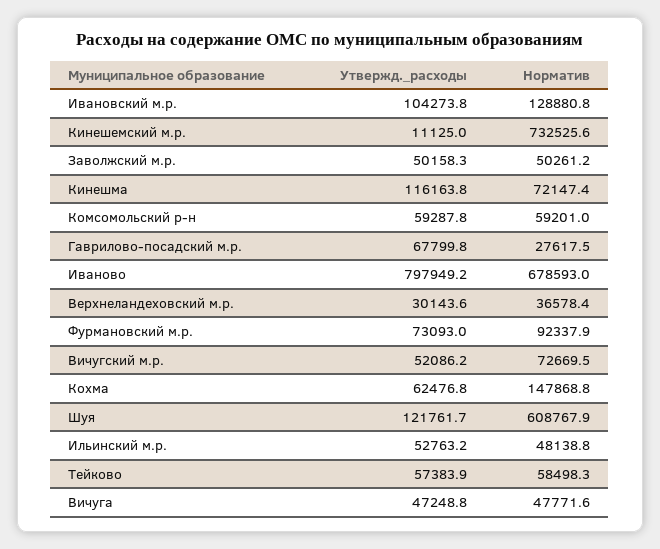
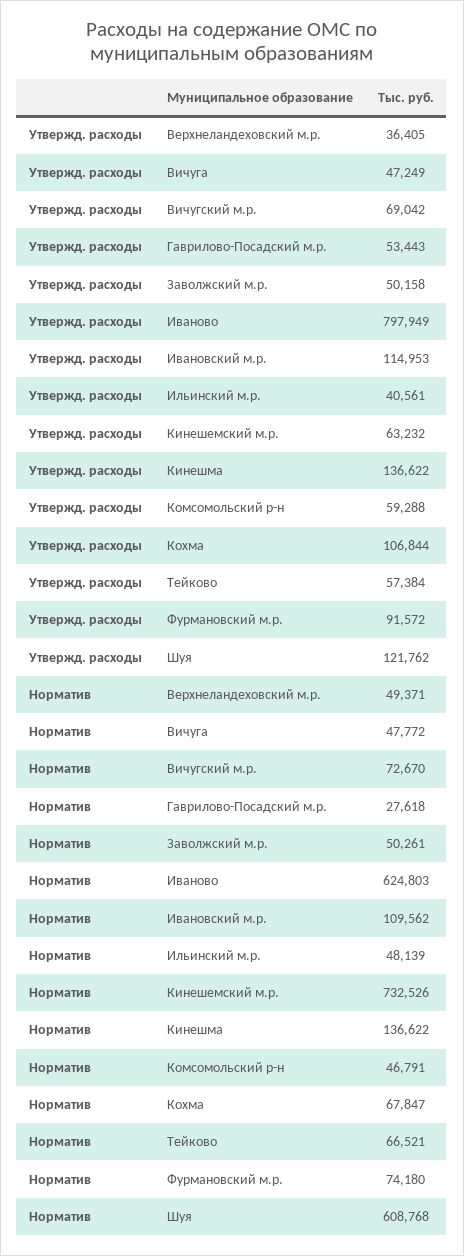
Утвержд._расходы, Ивановский м.р.: 104273.8 -> 114953
Норматив, Ивановский м.р.: 128880.8 -> 109562
Утвержд._расходы, Кинешемский м.р.: 11125 -> 63232
Утвержд._расходы, Кинешма: 116163.8 -> 136622
Норматив, Кинешма: 72147.4 -> 136622
Норматив, Комсомольский р-н: 59201 -> 46791
Утвержд._расходы, Гаврилово-посадский м.р.: 67799.8 -> 53443
Норматив, Иваново: 678593 -> 624803
Утвержд._расходы, Верхнеландеховский м.р.: 30143.6 -> 36405
Норматив, Верхнеландеховский м.р.: 36578.4 -> 49371
Утвержд._расходы, Фурмановский м.р.: 73093 -> 91572
Норматив, Фурмановский м.р.: 92337.9 -> 74180
Утвержд._расходы, Вичугский м.р.: 52086.2 -> 69042
Утвержд._расходы, Кохма: 62476.8 -> 106844
Норматив, Кохма: 147868.8 -> 67847
Утвержд._расходы, Ильинский м.р.: 52763.2 -> 40561
Норматив, Тейково: 58498.3 -> 66521

